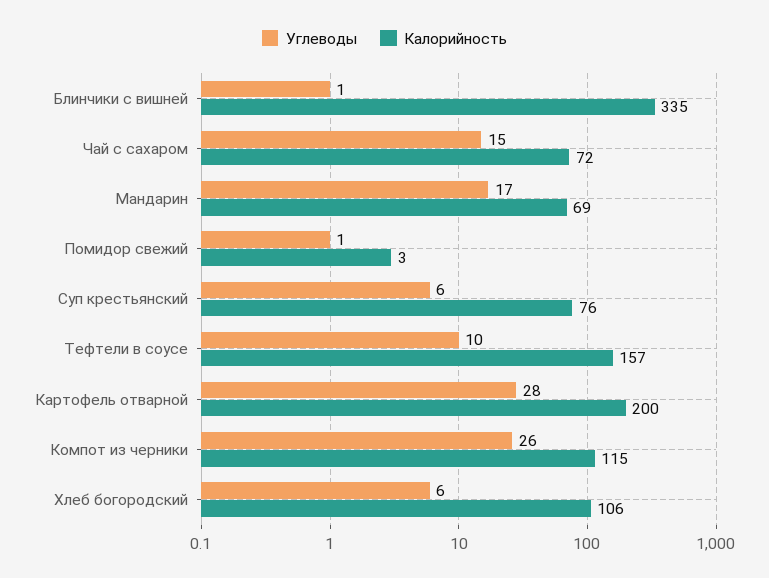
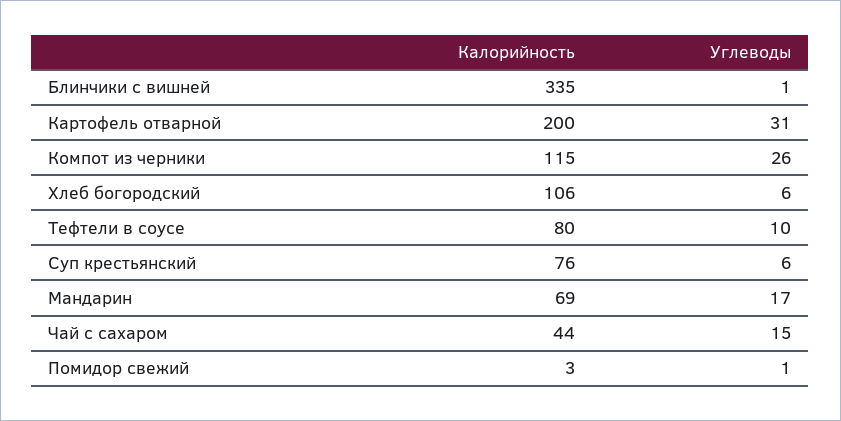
Калорийность, Чай с сахаром: 72 -> 44
Калорийность, Тефтели в соусе: 157 -> 80
Углеводы, Картофель отварной: 28 -> 31

